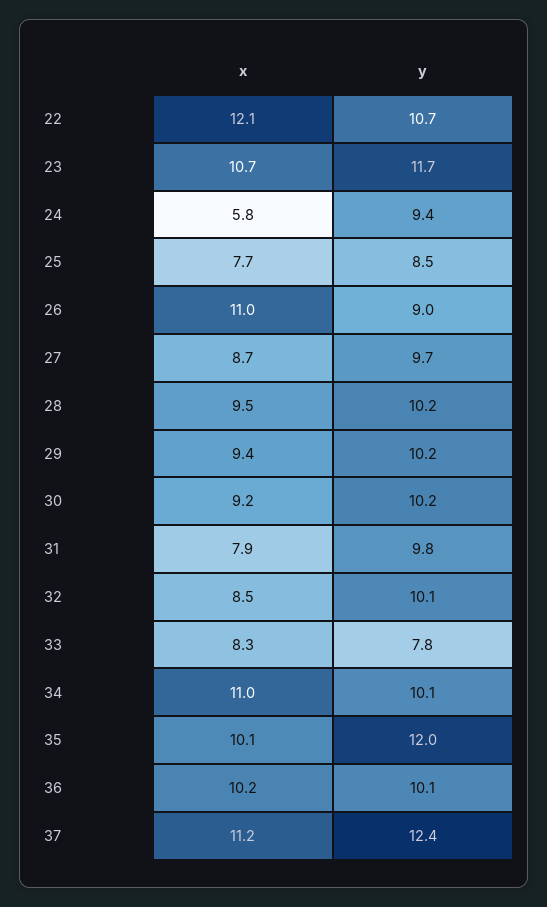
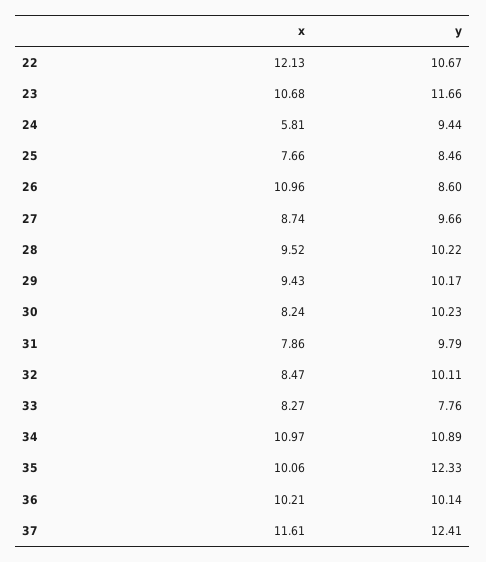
y, 26: 9 -> 8.6
x, 30: 9.2 -> 8.24
y, 34: 10.1 -> 10.89
y, 35: 12 -> 12.33
x, 37: 11.2 -> 11.61

